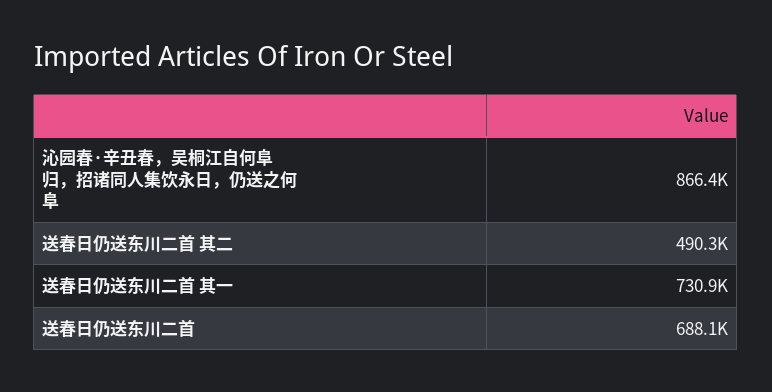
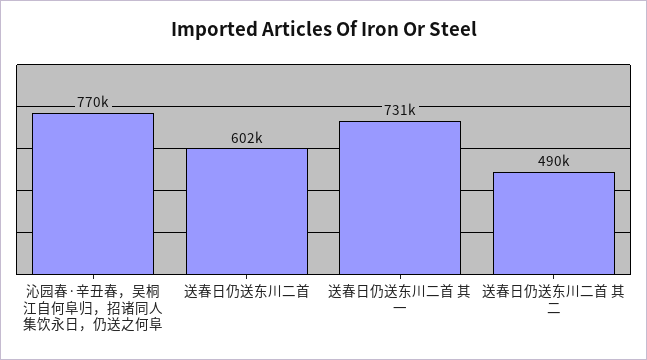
沁园春·辛丑春，吴桐江自何阜归，招诸同人集饮永日，仍送之何阜: 866400 -> 770000
送春日仍送东川二首: 688100 -> 602000

